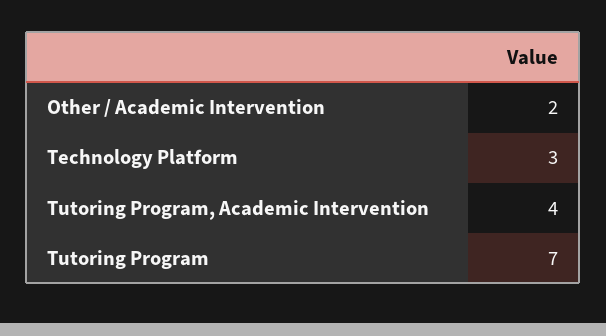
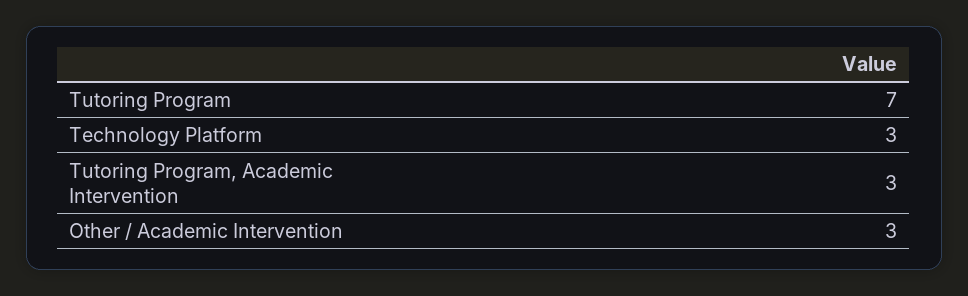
Other / Academic Intervention: 2 -> 3
Tutoring Program, Academic Intervention: 4 -> 3

